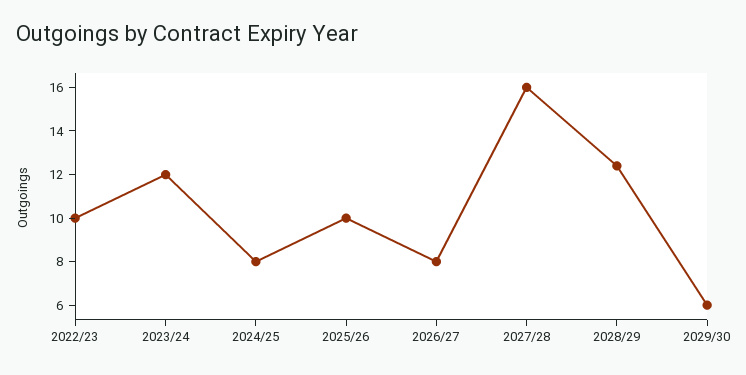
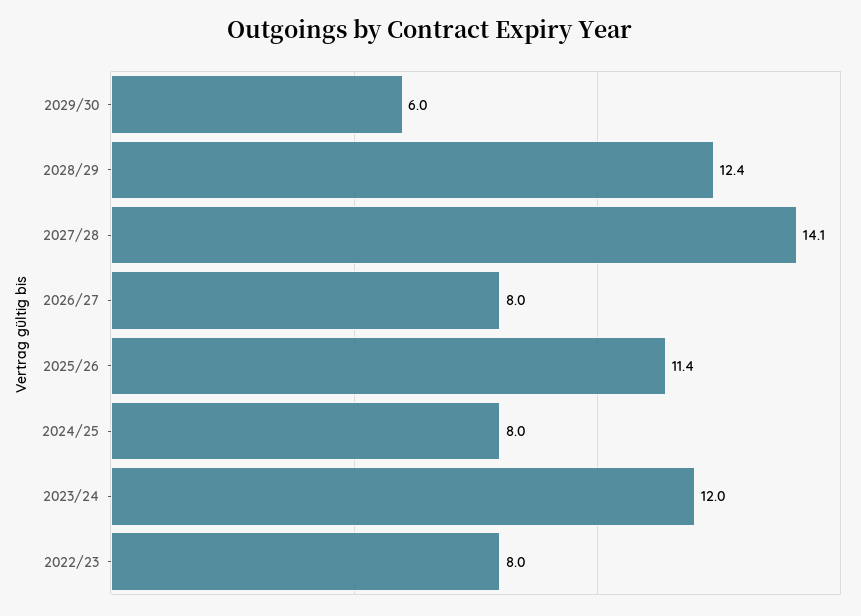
2022/23: 10 -> 8
2025/26: 10 -> 11.4
2027/28: 16 -> 14.1

